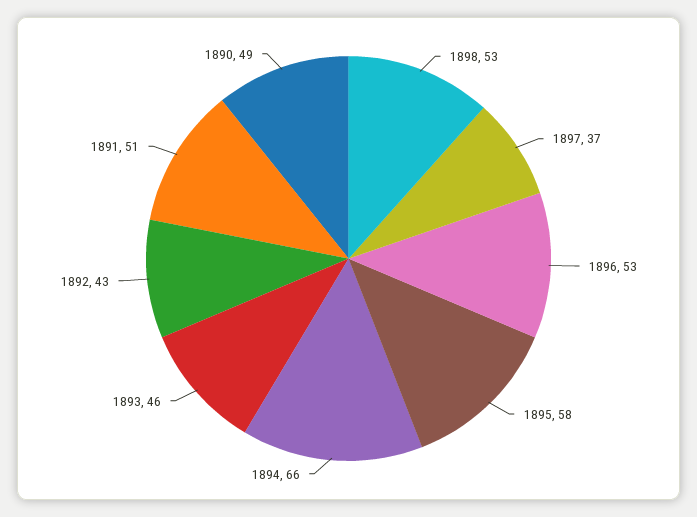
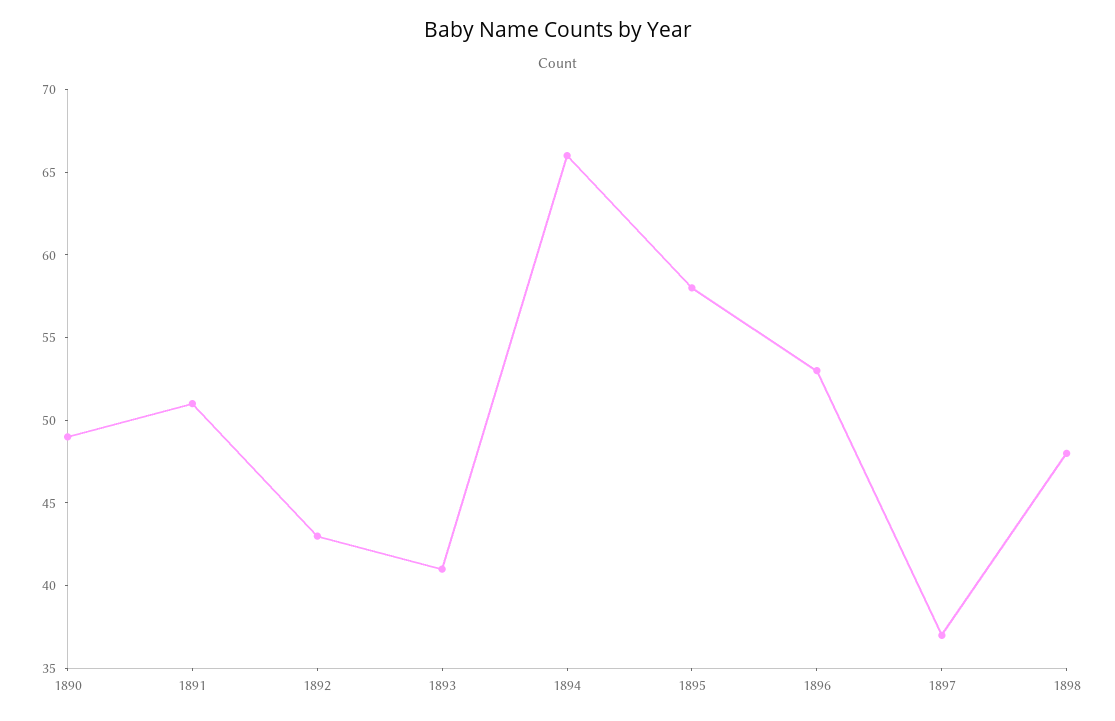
1898: 53 -> 48
1893: 46 -> 41

